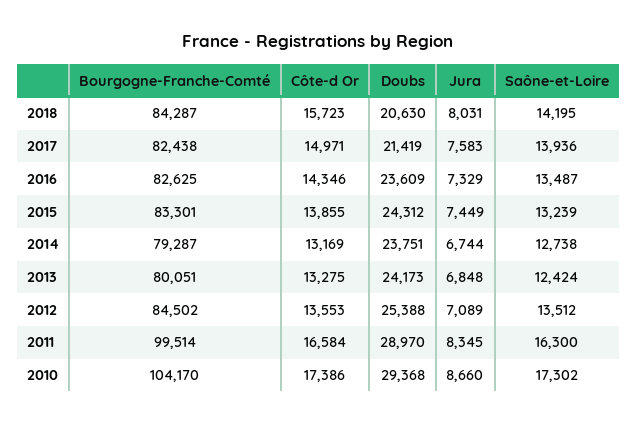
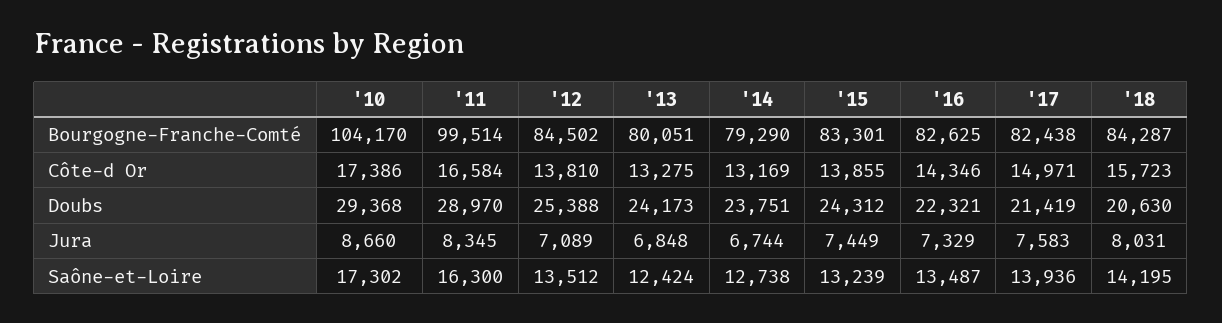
Doubs, 2016: 23609 -> 22321
Bourgogne-Franche-Comté, 2014: 79287 -> 79290
Côte-d Or, 2012: 13553 -> 13810

